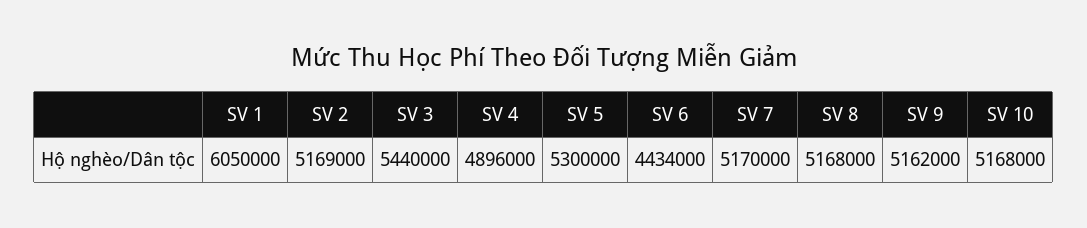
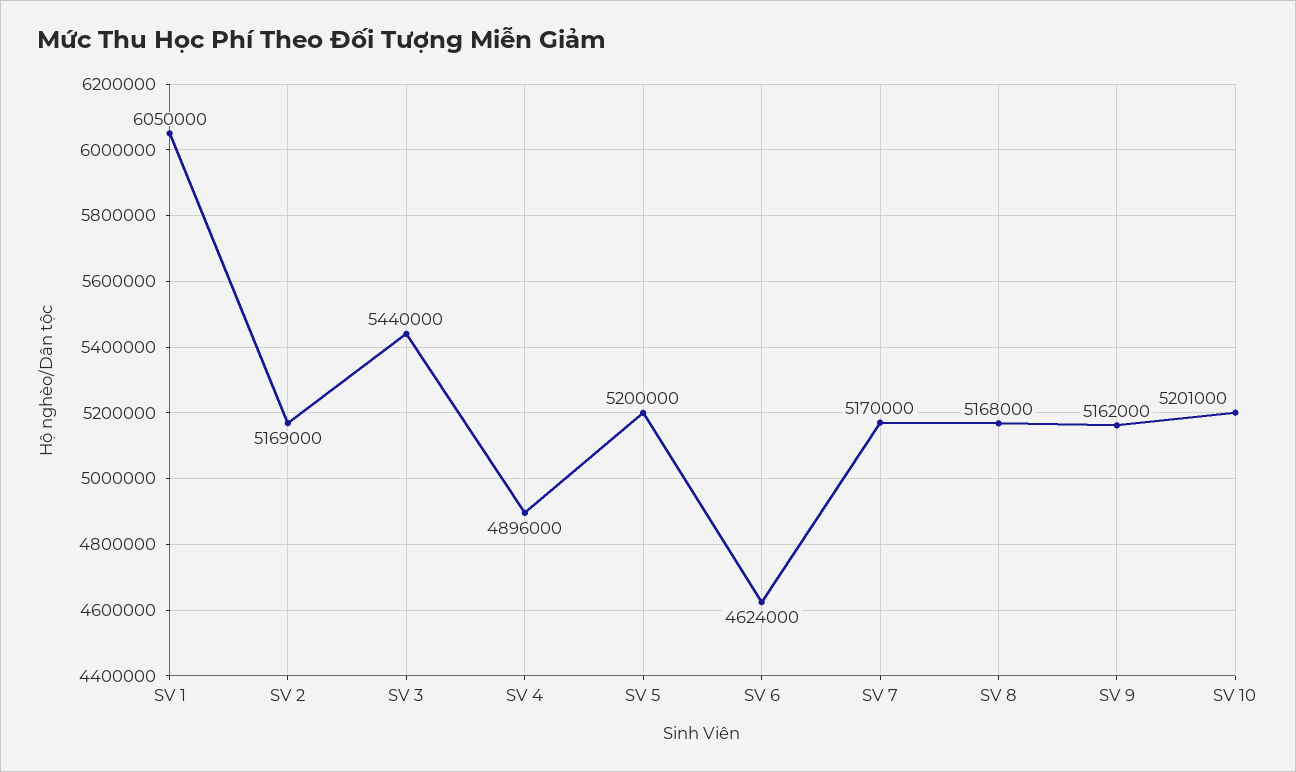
SV 5: 5300000 -> 5200000
SV 6: 4434000 -> 4624000
SV 10: 5168000 -> 5201000

